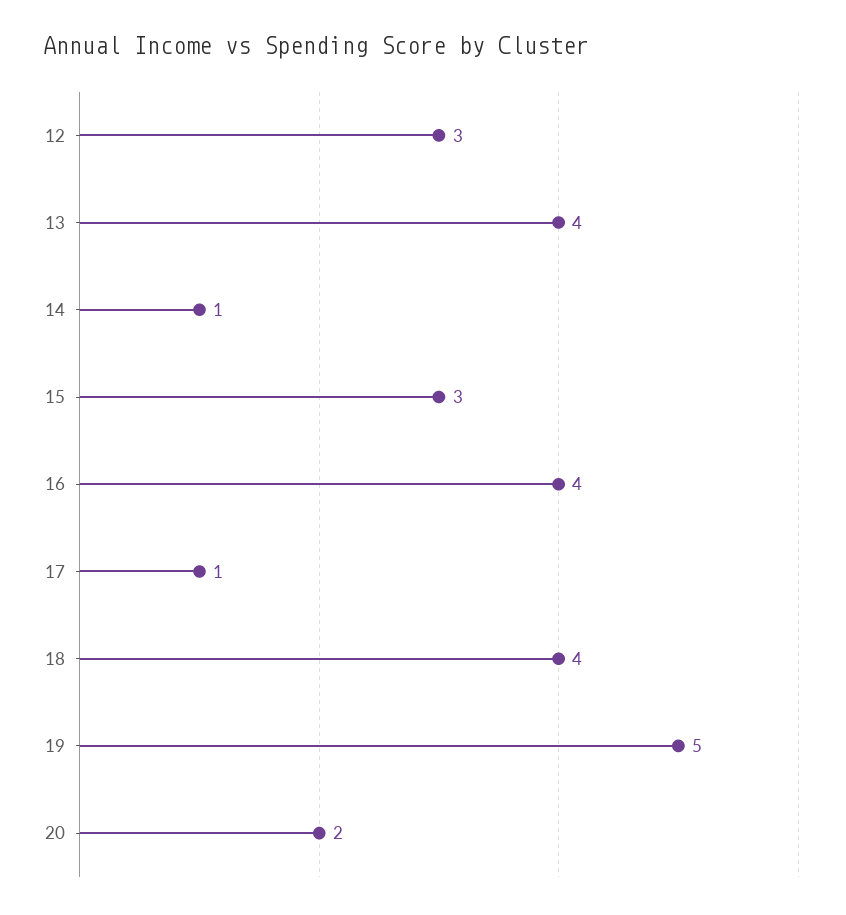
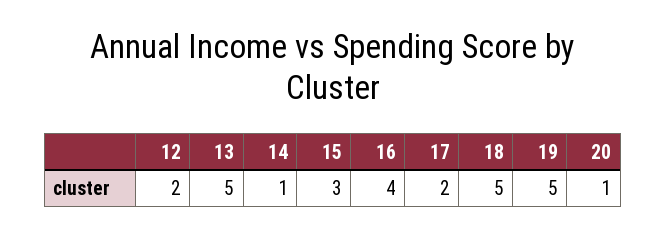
12: 3 -> 2
13: 4 -> 5
17: 1 -> 2
18: 4 -> 5
20: 2 -> 1

